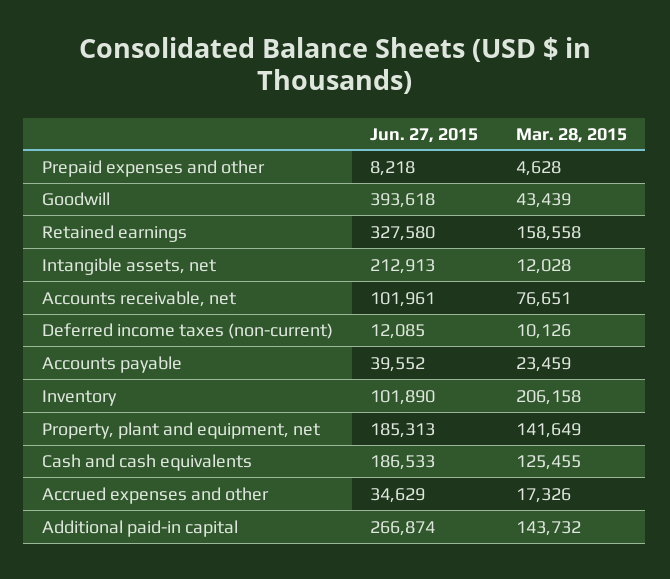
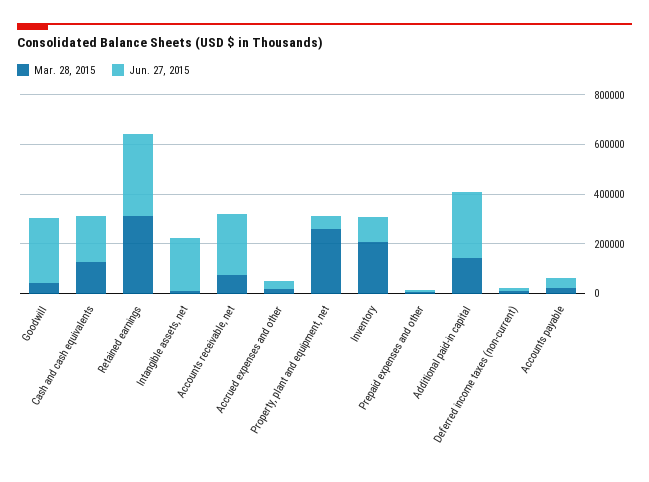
Jun. 27, 2015, Goodwill: 393618 -> 250000
Mar. 28, 2015, Retained earnings: 158558 -> 300000
Jun. 27, 2015, Accounts receivable, net: 101961 -> 250000
Jun. 27, 2015, Property, plant and equipment, net: 185313 -> 50000
Mar. 28, 2015, Property, plant and equipment, net: 141649 -> 250000

